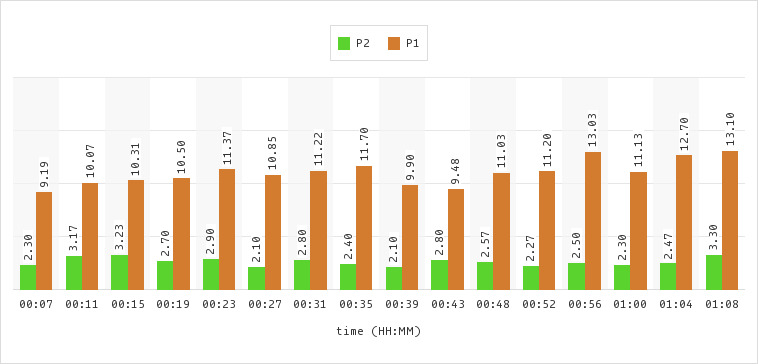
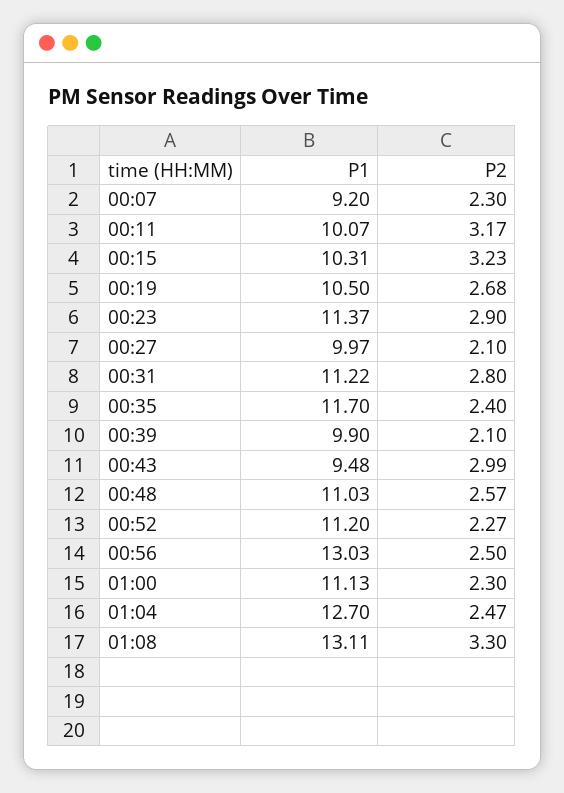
P1, 00:07: 9.19 -> 9.2
P2, 00:19: 2.7 -> 2.68
P1, 00:27: 10.85 -> 9.97
P2, 00:43: 2.8 -> 2.99
P1, 01:08: 13.1 -> 13.11

